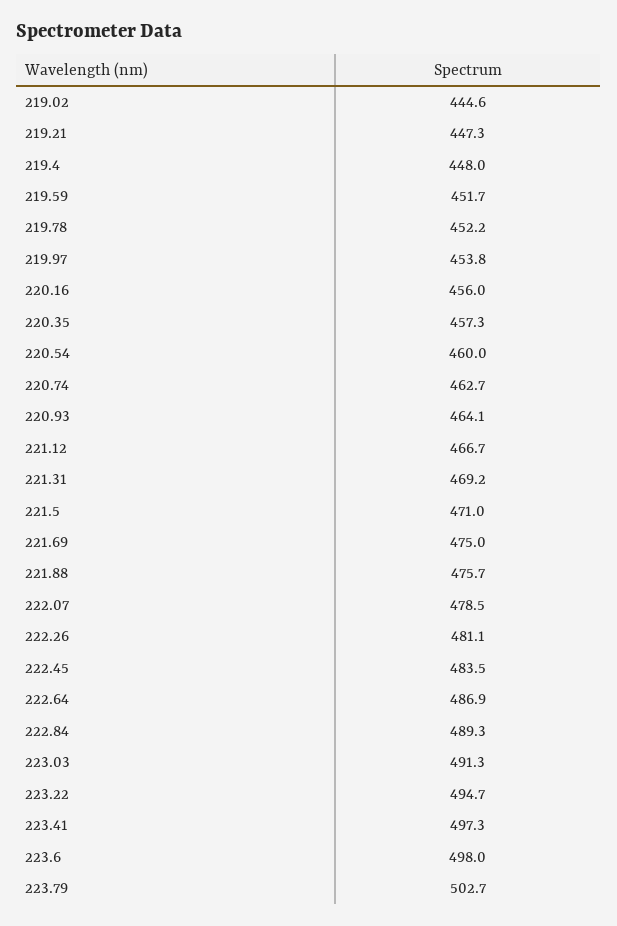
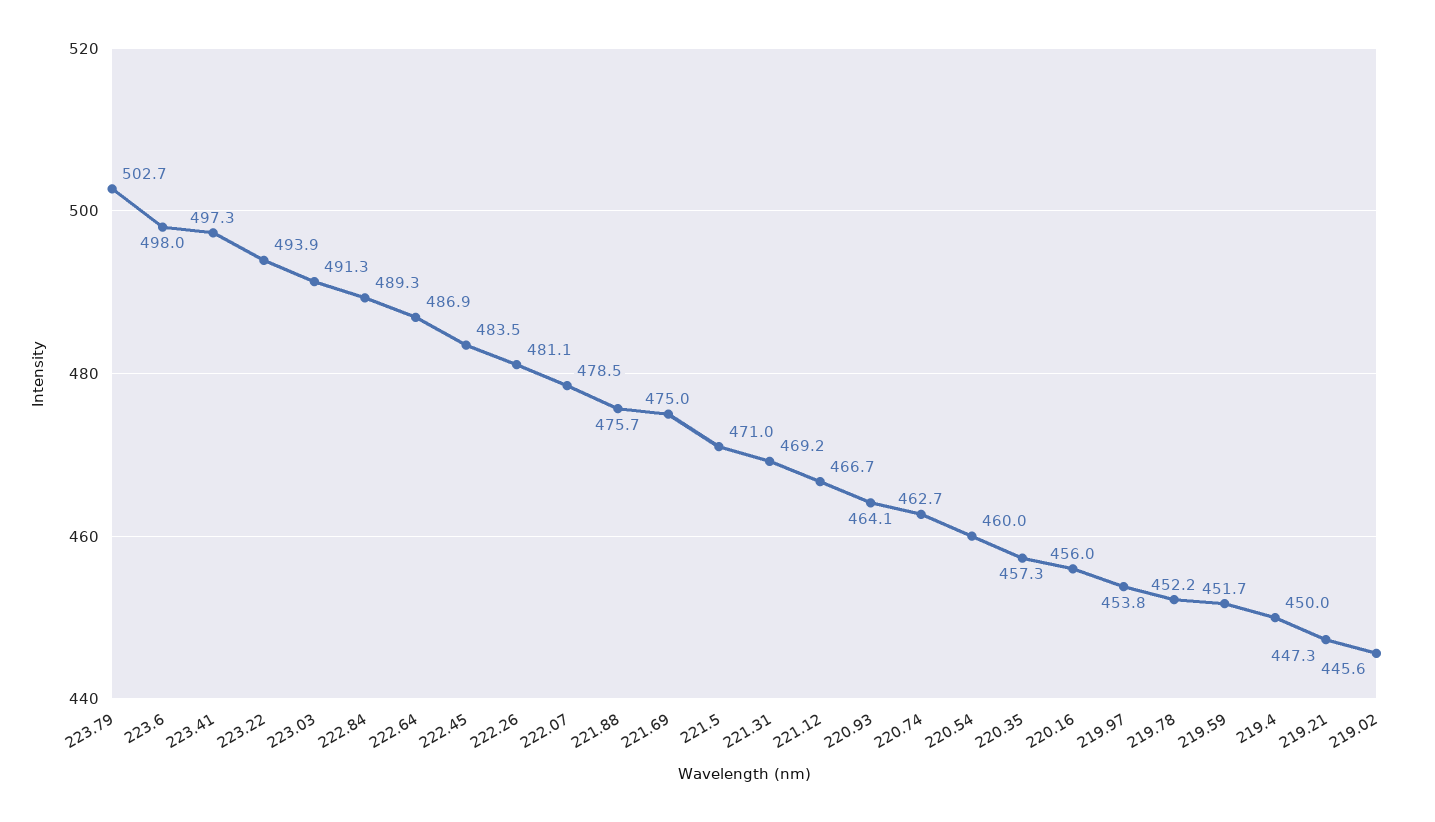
219.02: 444.6 -> 445.6
219.4: 448 -> 450
223.22: 494.7 -> 493.9

